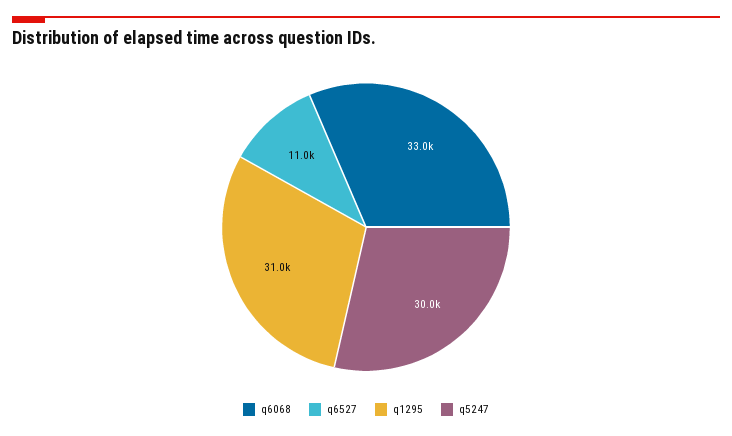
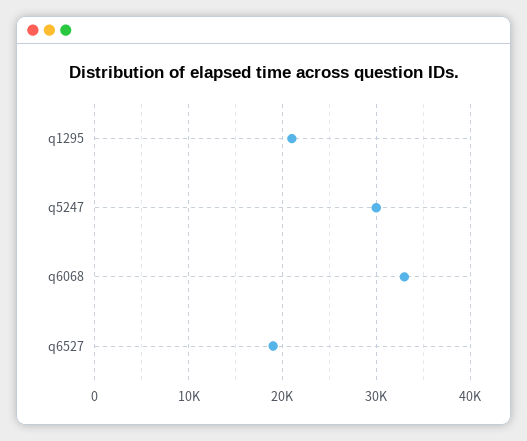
q6527: 11000 -> 19000
q1295: 31000 -> 21000

